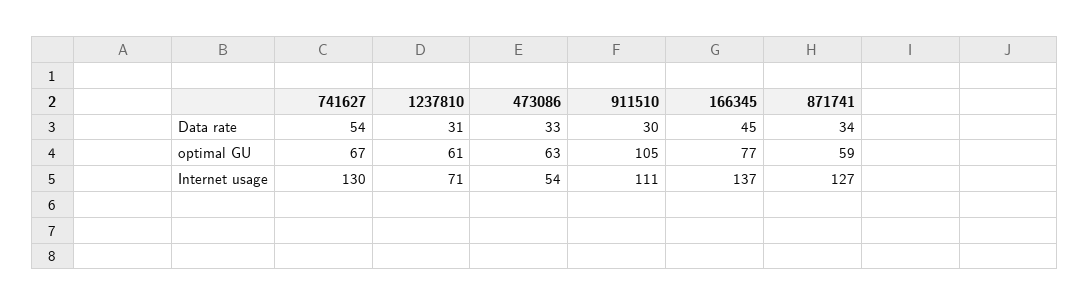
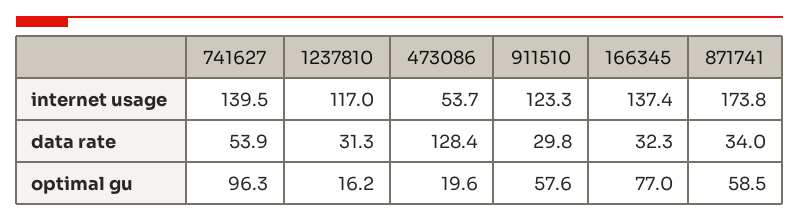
473086, Data rate: 33 -> 128.4
166345, Data rate: 45 -> 32.3
741627, optimal GU: 67 -> 96.3
1237810, optimal GU: 61 -> 16.2
473086, optimal GU: 63 -> 19.6
911510, optimal GU: 105 -> 57.6
741627, Internet usage: 130 -> 139.5
1237810, Internet usage: 71 -> 117
911510, Internet usage: 111 -> 123.3
871741, Internet usage: 127 -> 173.8

